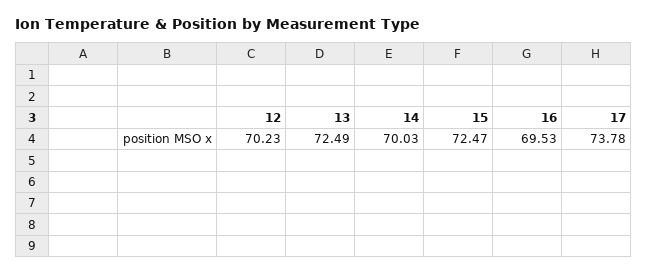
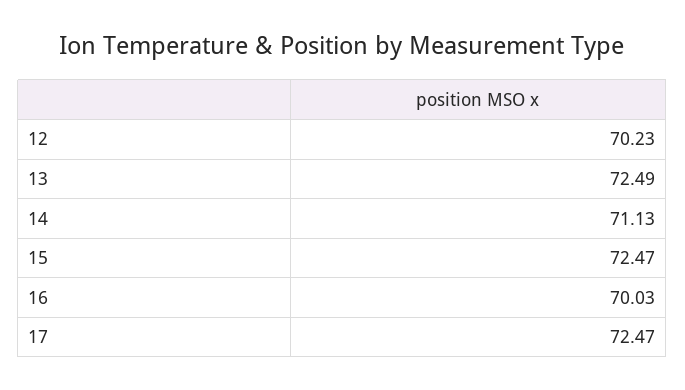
14: 70.03 -> 71.13
16: 69.53 -> 70.03
17: 73.78 -> 72.47

